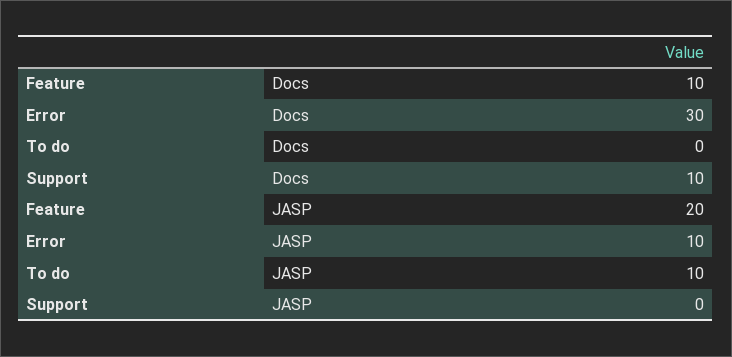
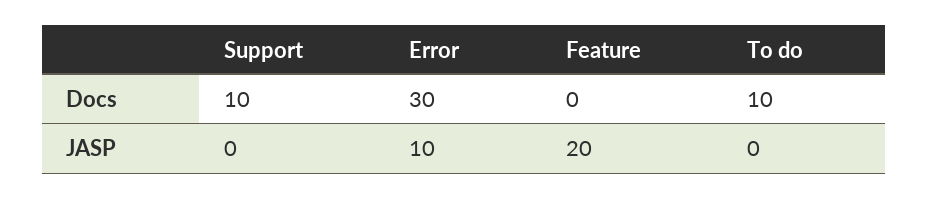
Feature, Docs: 10 -> 0
To do, Docs: 0 -> 10
To do, JASP: 10 -> 0

